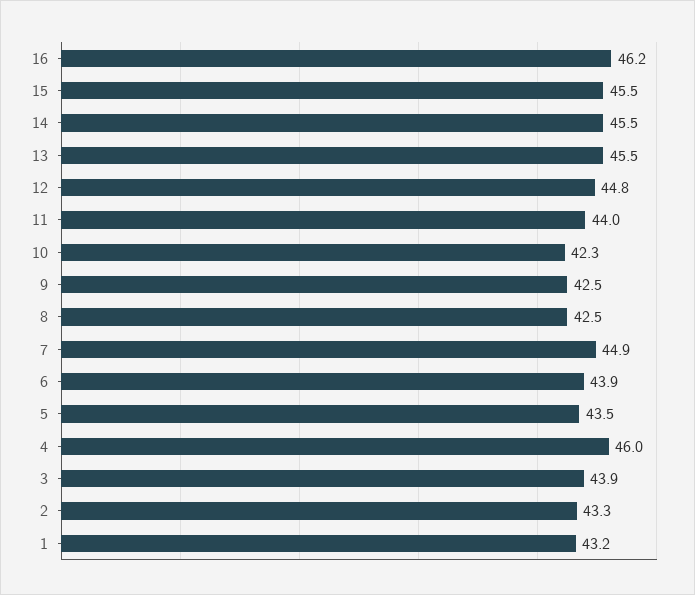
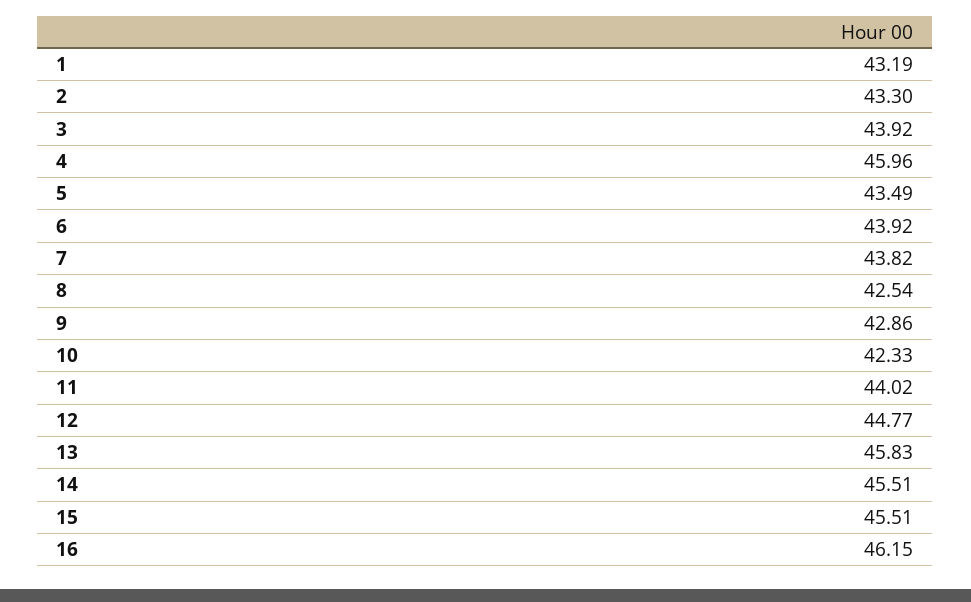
13: 45.5 -> 45.83
9: 42.5 -> 42.86
7: 44.9 -> 43.82

